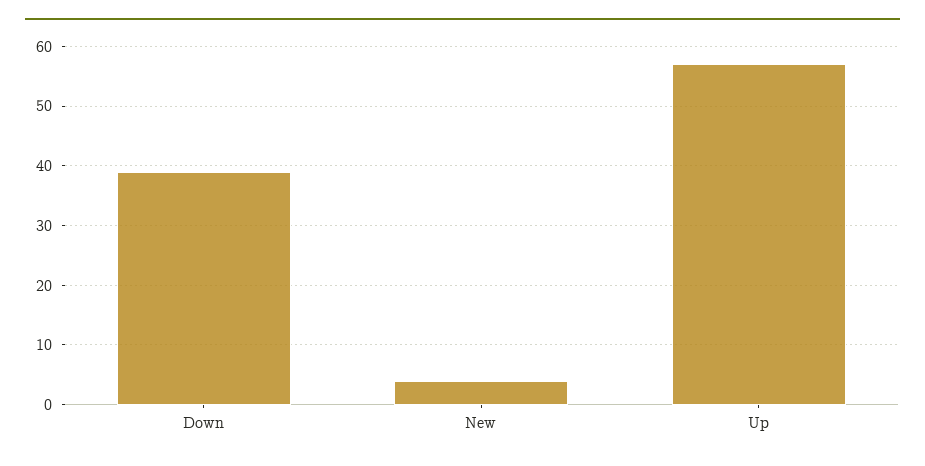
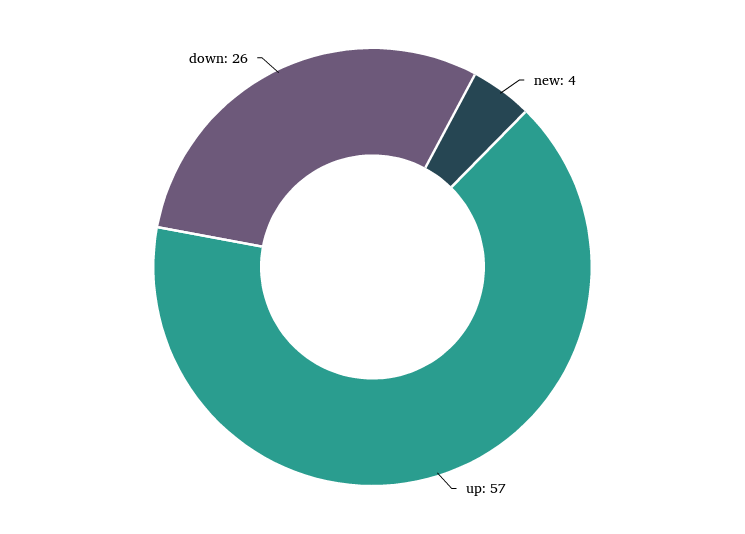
Down: 40 -> 26

